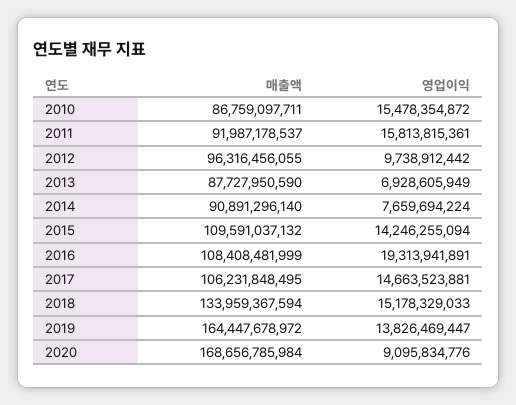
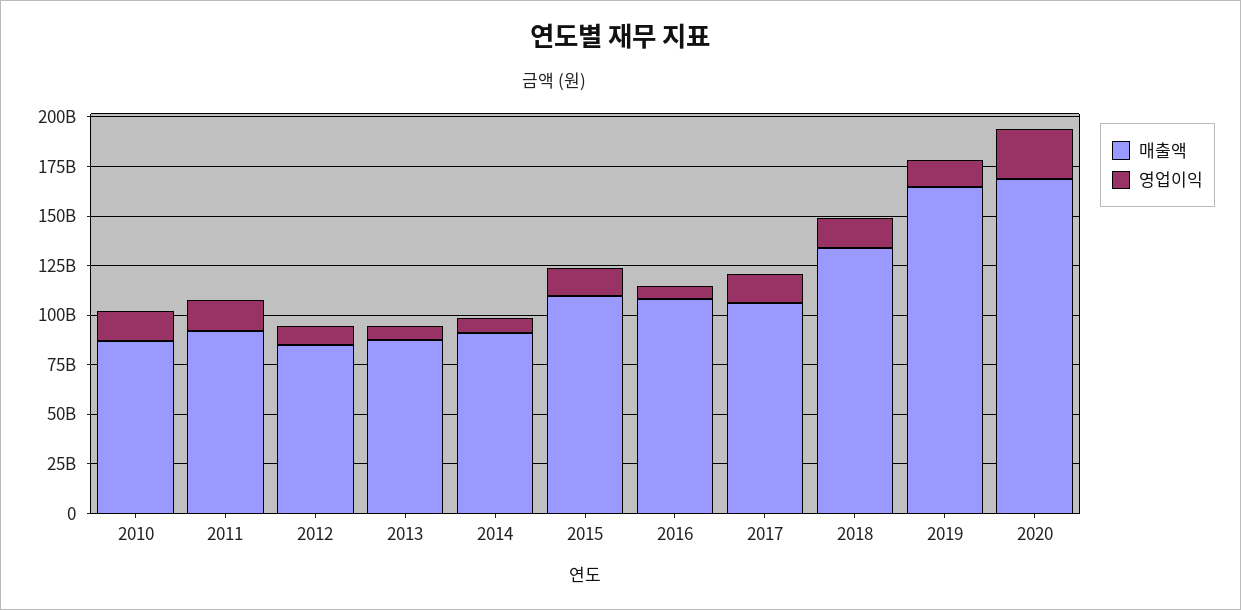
매출액, 2012: 96316456055 -> 85000000000
영업이익, 2016: 19313941891 -> 5000000000
영업이익, 2020: 9095834776 -> 25000000000

